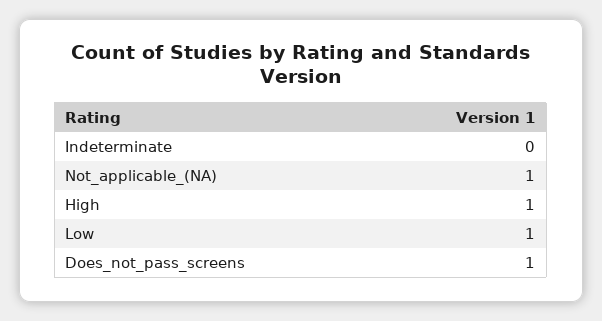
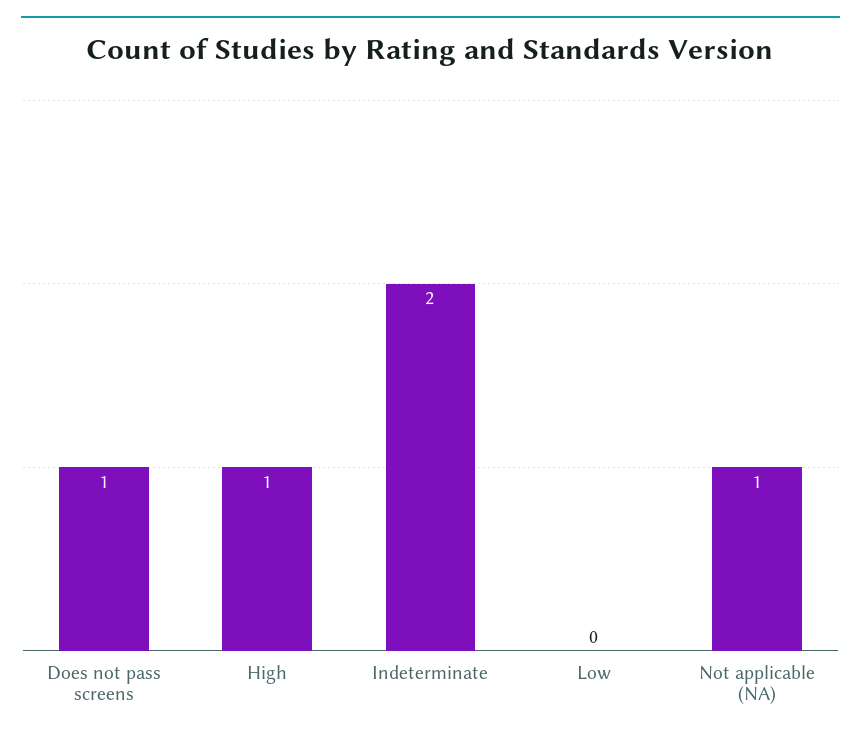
Indeterminate: 0 -> 2
Low: 1 -> 0

